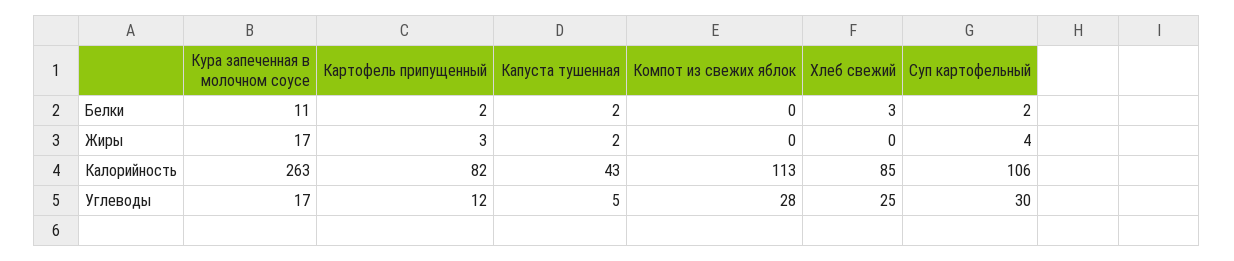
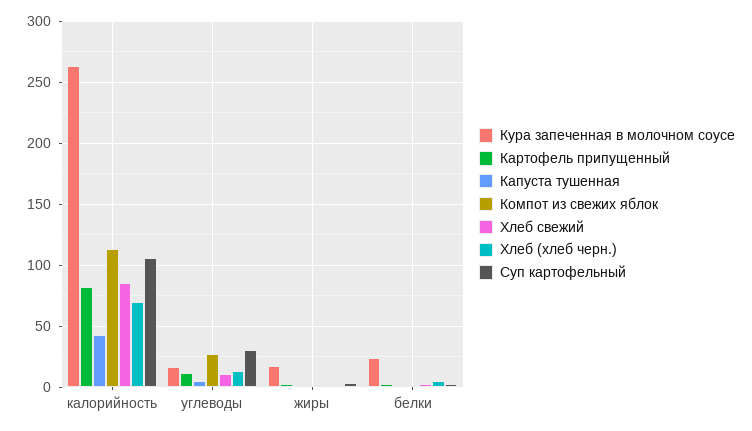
Кура запеченная в молочном соусе, Белки: 11 -> 25
Хлеб свежий, Углеводы: 25 -> 10
Хлеб (хлеб черн.), Калорийность: none -> 70
Хлеб (хлеб черн.), Углеводы: none -> 15
Хлеб (хлеб черн.), Жиры: none -> 0
Хлеб (хлеб черн.), Белки: none -> 5

